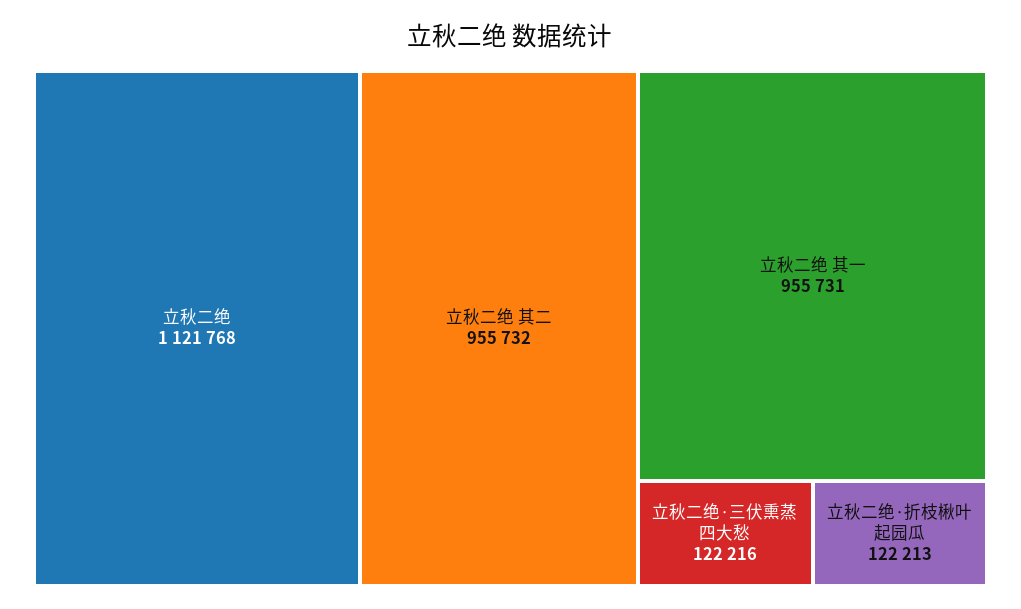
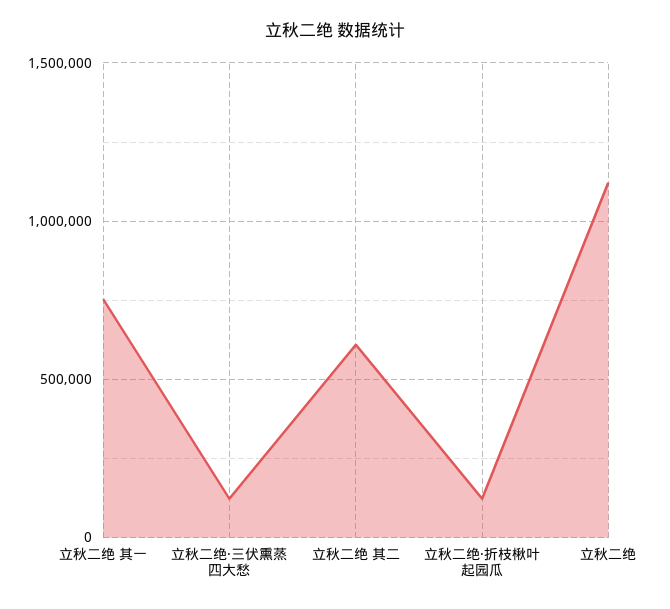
立秋二绝 其二: 955732 -> 600000
立秋二绝 其一: 955731 -> 750000

